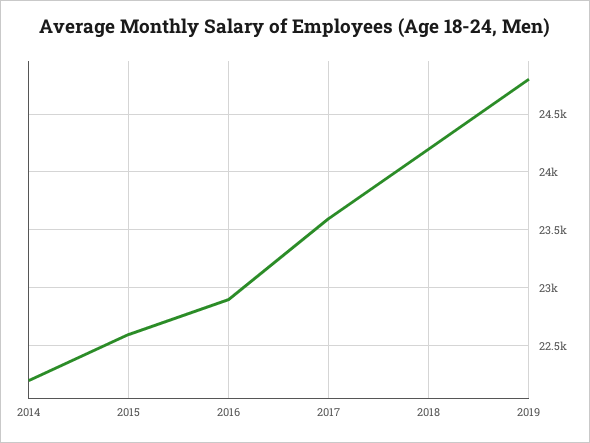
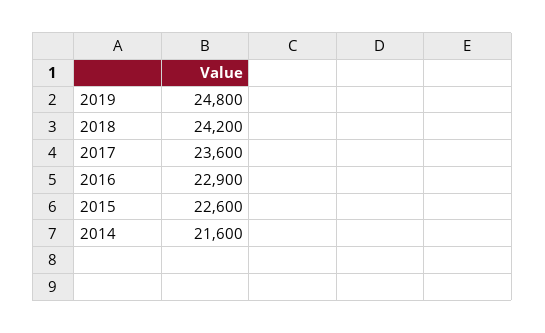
2014: 22200 -> 21600

